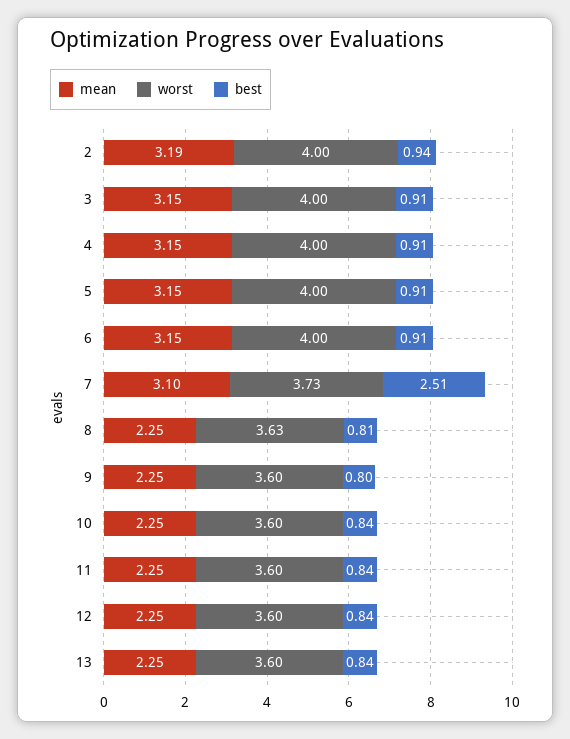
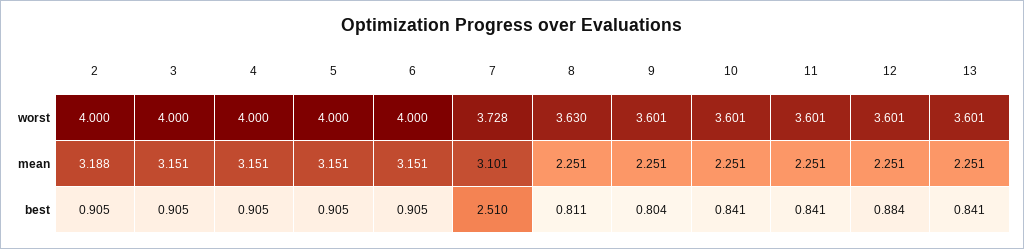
best, 2: 0.94 -> 0.905
best, 12: 0.84 -> 0.884

